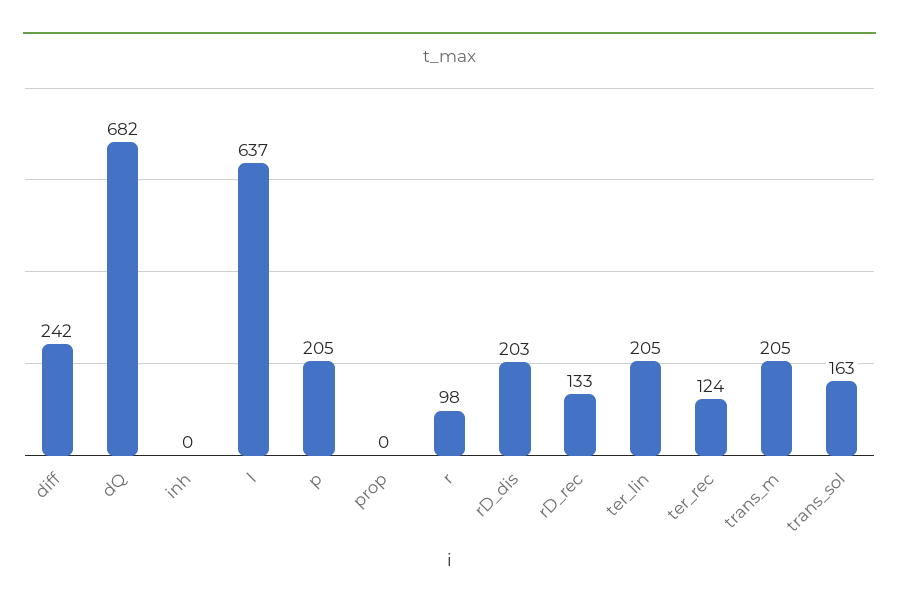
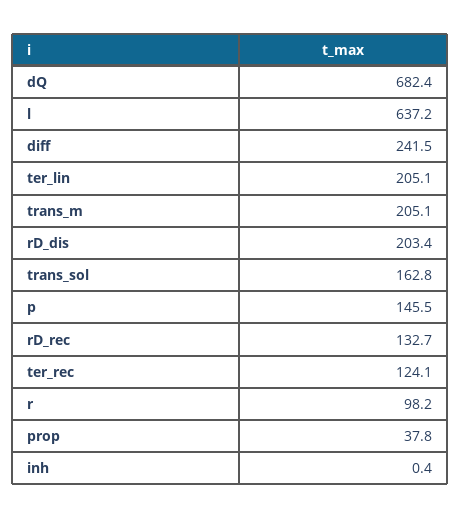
p: 205 -> 145.5
prop: 0 -> 37.8

